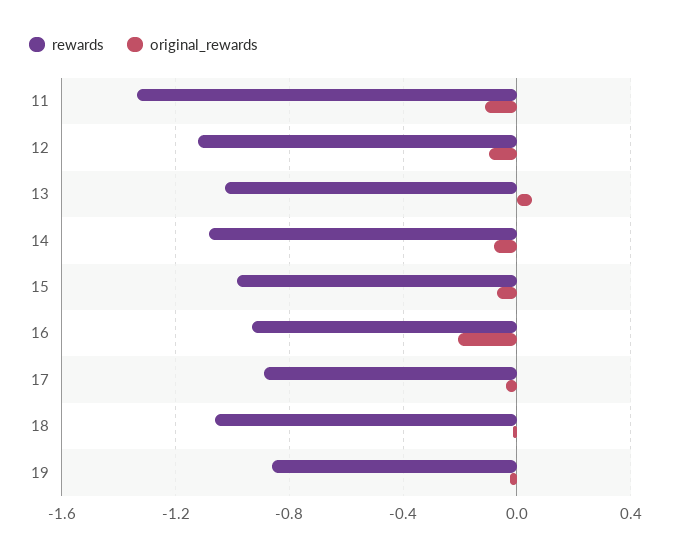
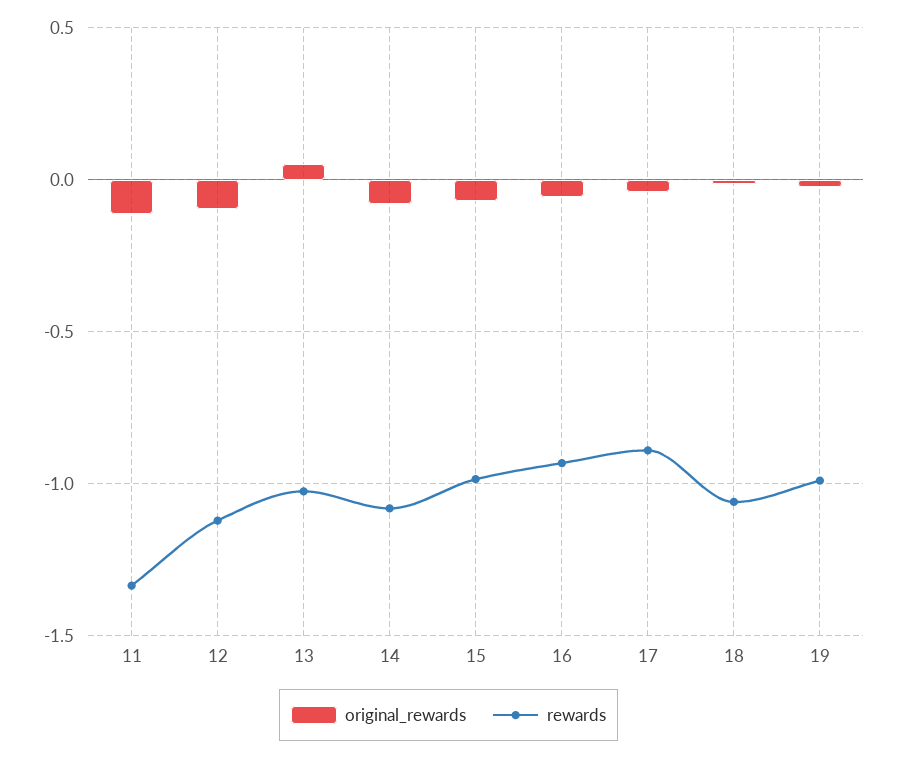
original_rewards, 16: -0.2 -> -0.05
rewards, 19: -0.85 -> -1

